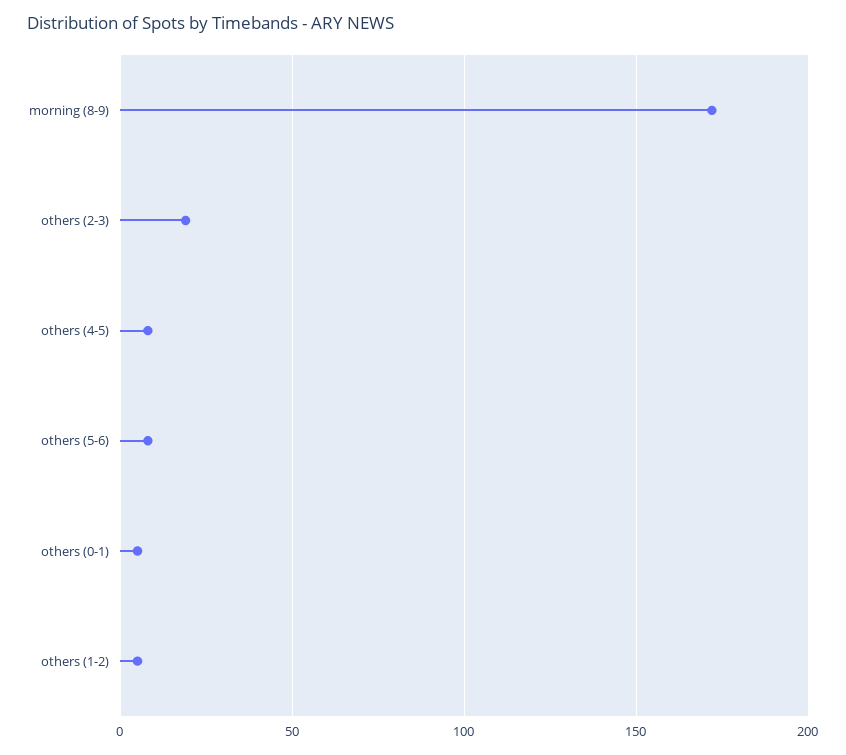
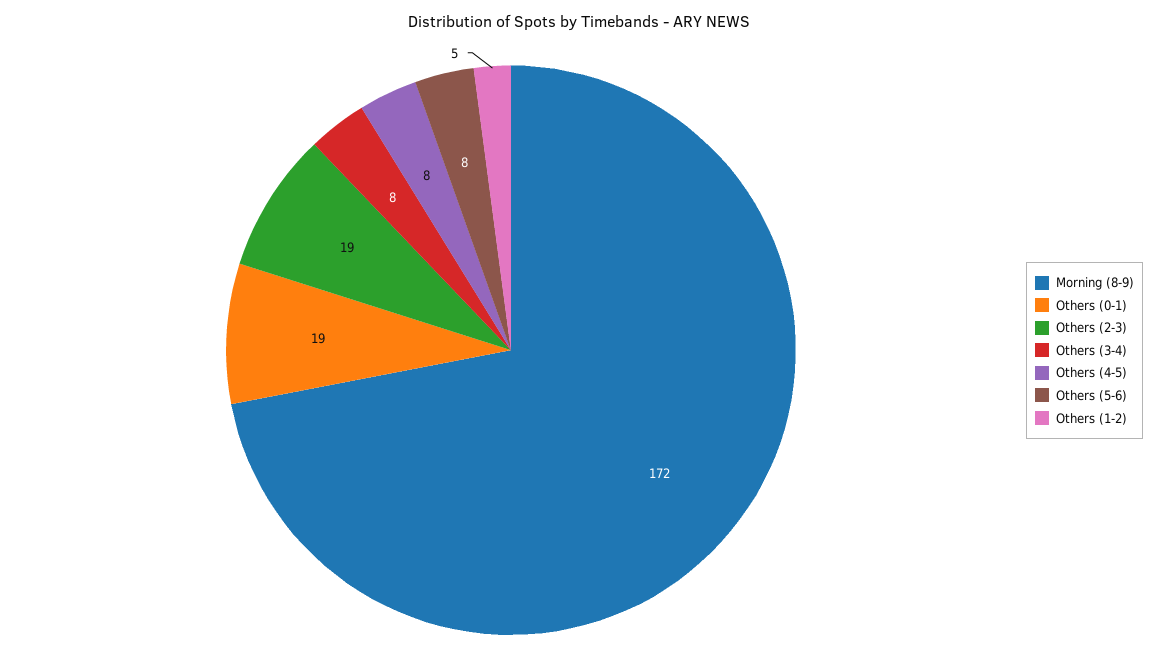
others (0-1): 5 -> 19
Others (3-4): none -> 8

